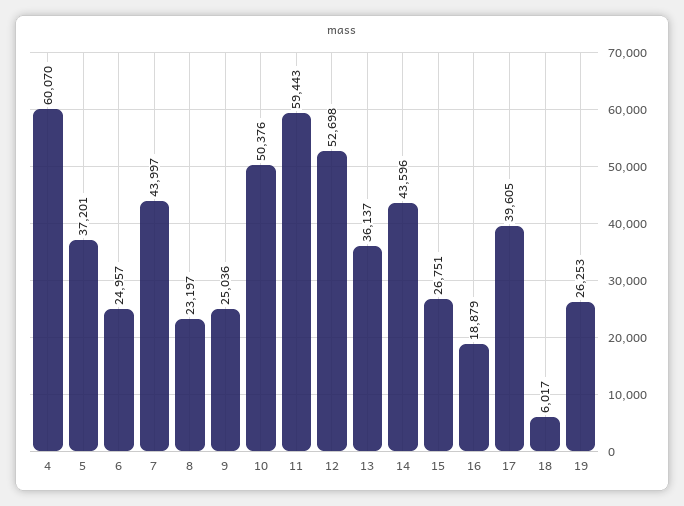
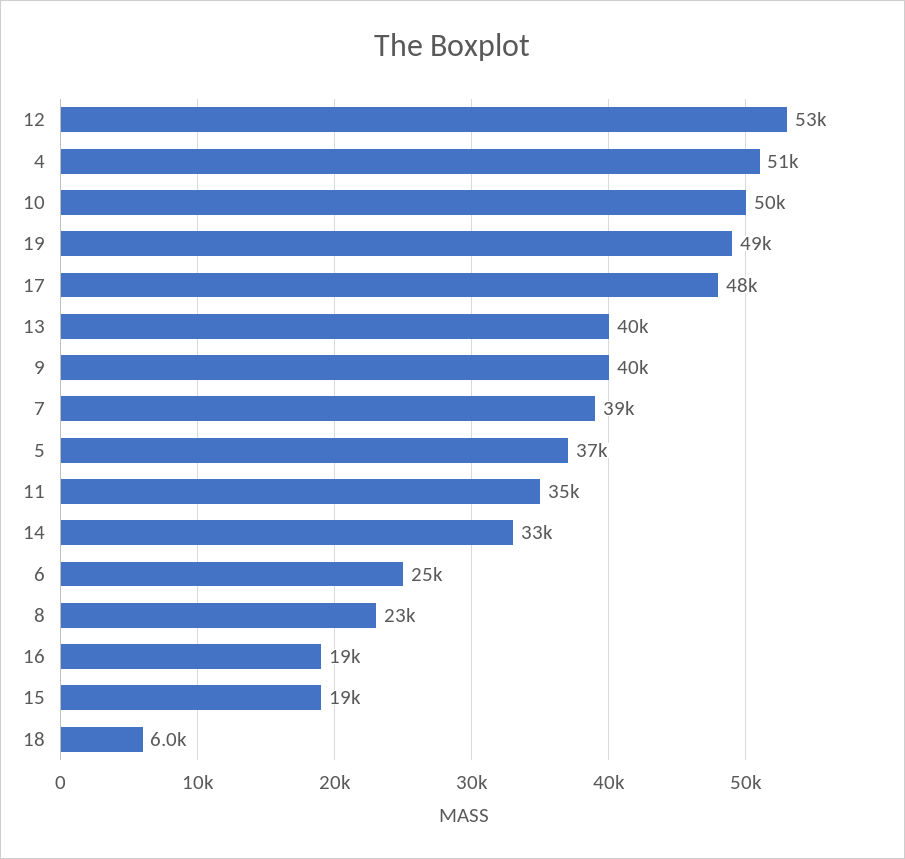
4: 60070 -> 51000
7: 43997 -> 39000
9: 25036 -> 40000
11: 59443 -> 35000
13: 36137 -> 40000
14: 43596 -> 33000
15: 26751 -> 19000
17: 39605 -> 48000
19: 26253 -> 49000

